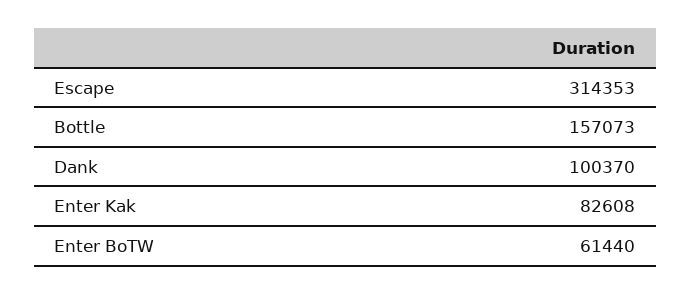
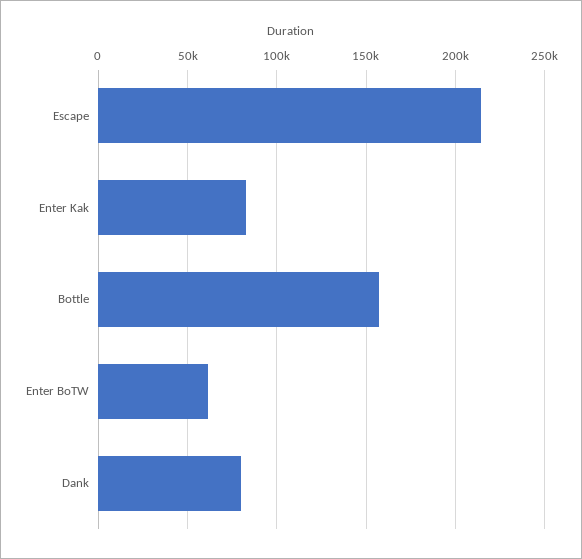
Escape: 314353 -> 215000
Dank: 100370 -> 80000

